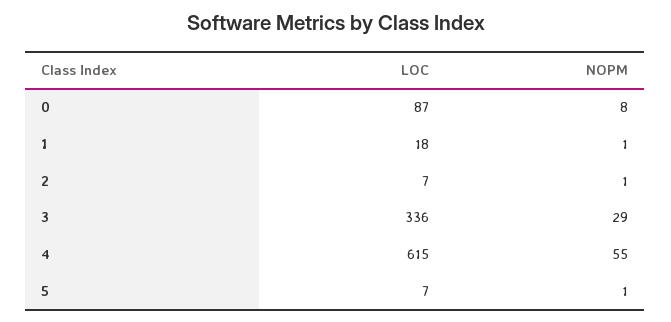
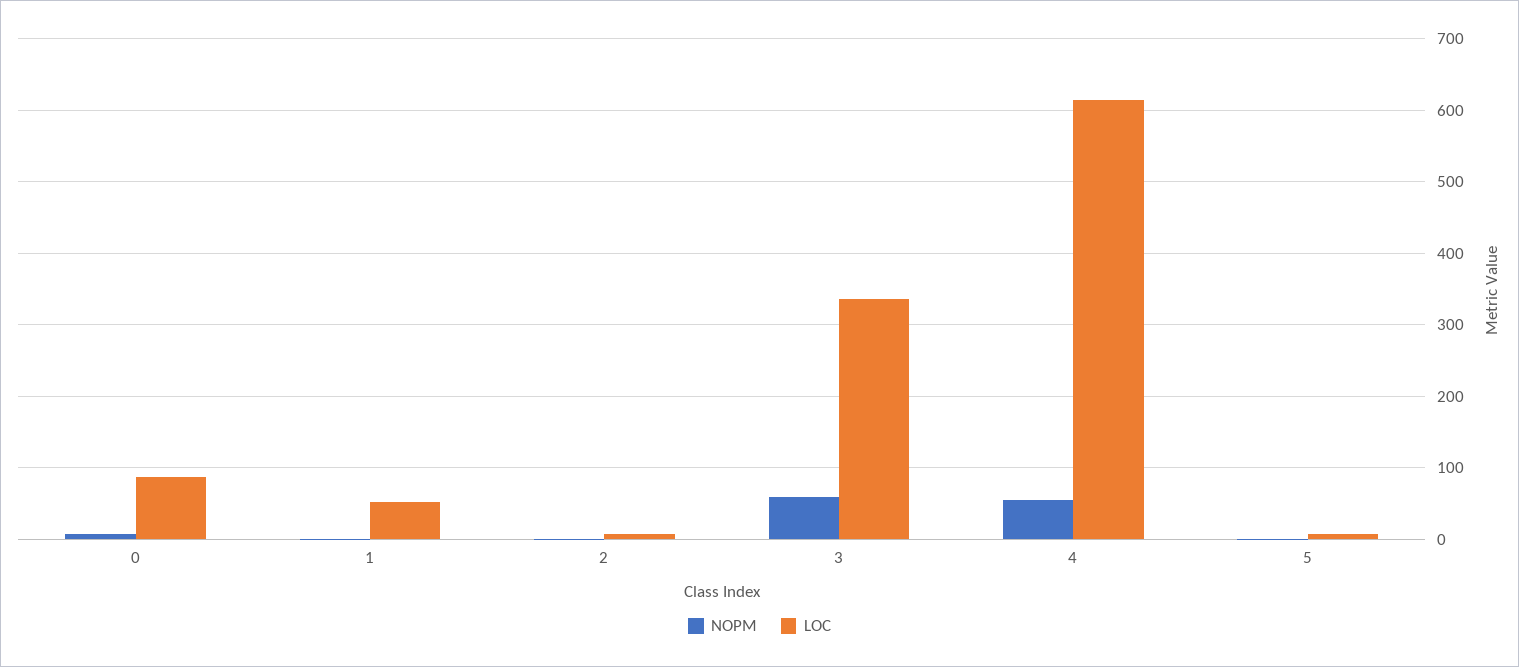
LOC, 1: 18 -> 50
NOPM, 3: 29 -> 60

